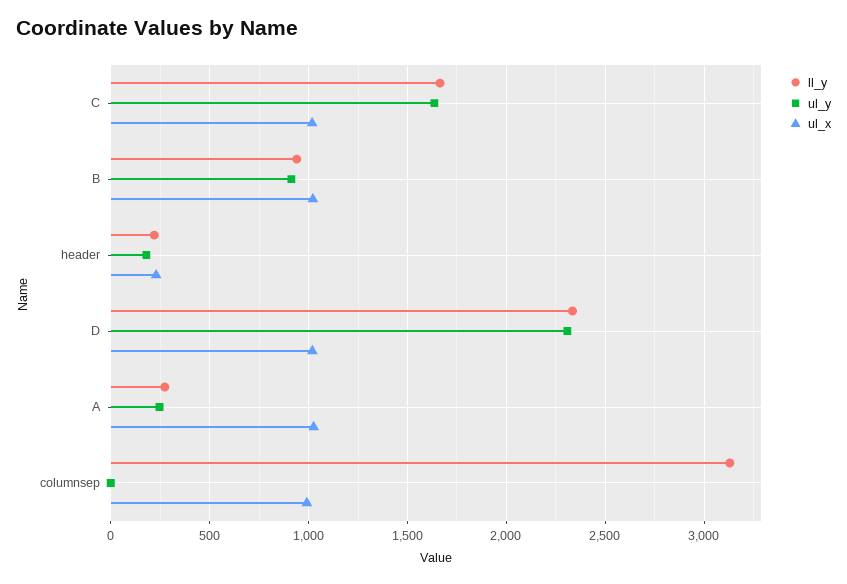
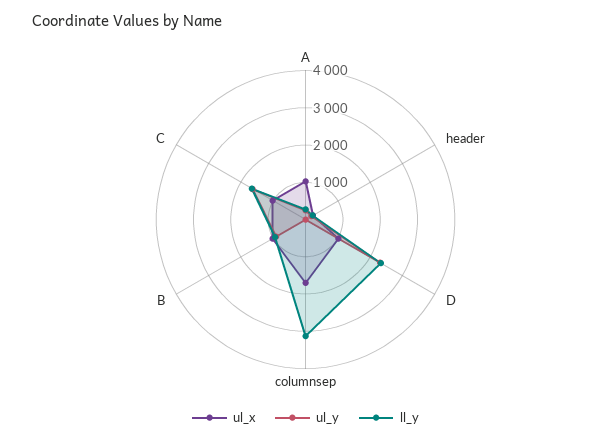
ul_x, columnsep: 1000 -> 1750

